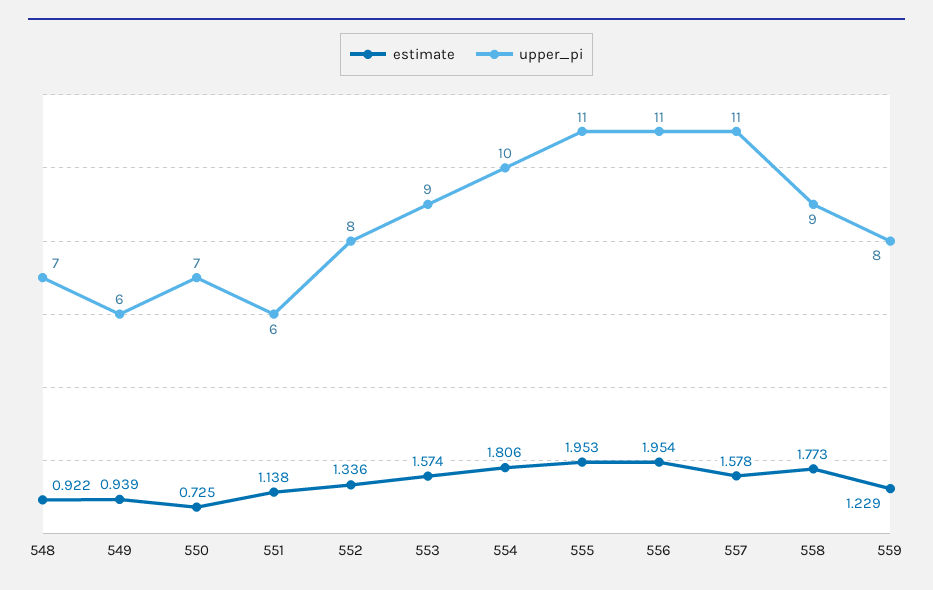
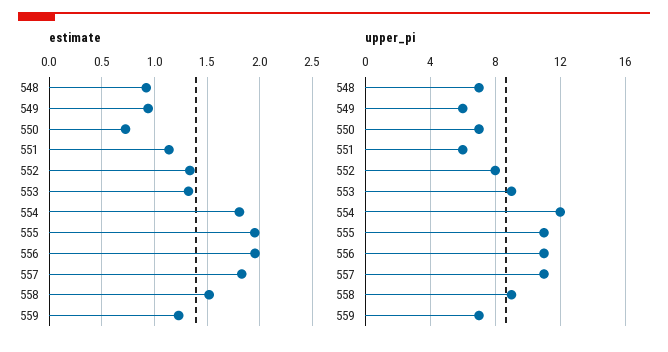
estimate, 553: 1.574 -> 1.3
upper_pi, 554: 10 -> 12
estimate, 557: 1.578 -> 1.8
estimate, 558: 1.773 -> 1.5
upper_pi, 559: 8 -> 7

